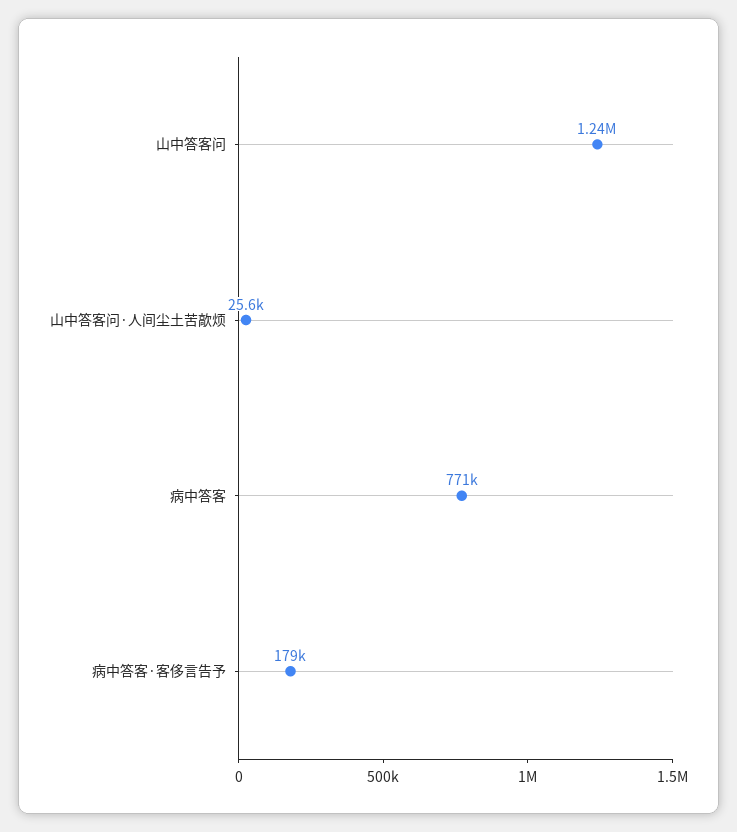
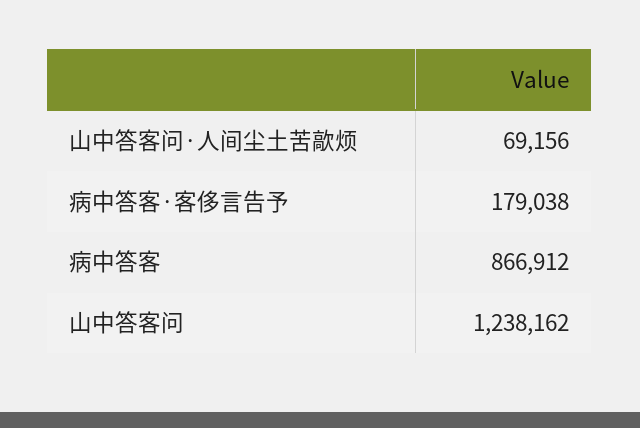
山中答客问·人间尘土苦歊烦: 25600 -> 69156
病中答客: 771000 -> 866912

